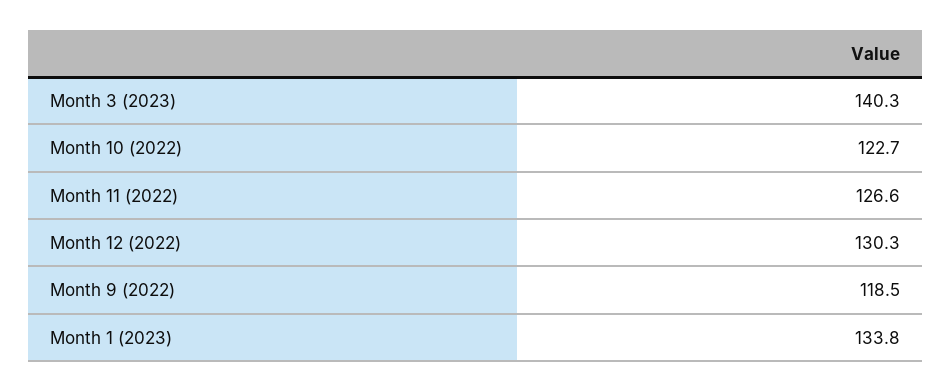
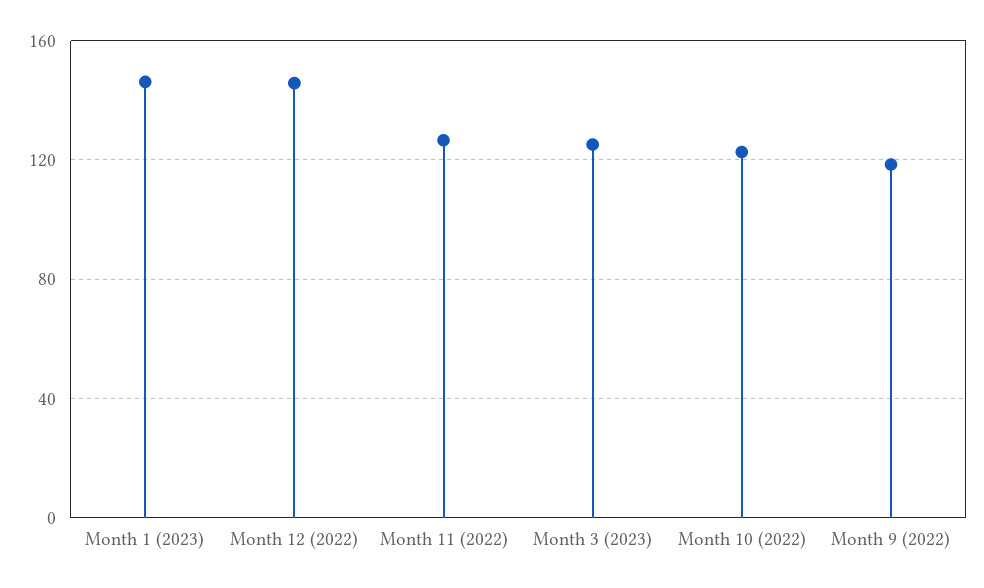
Month 3 (2023): 140.3 -> 125
Month 12 (2022): 130.3 -> 145
Month 1 (2023): 133.8 -> 145

